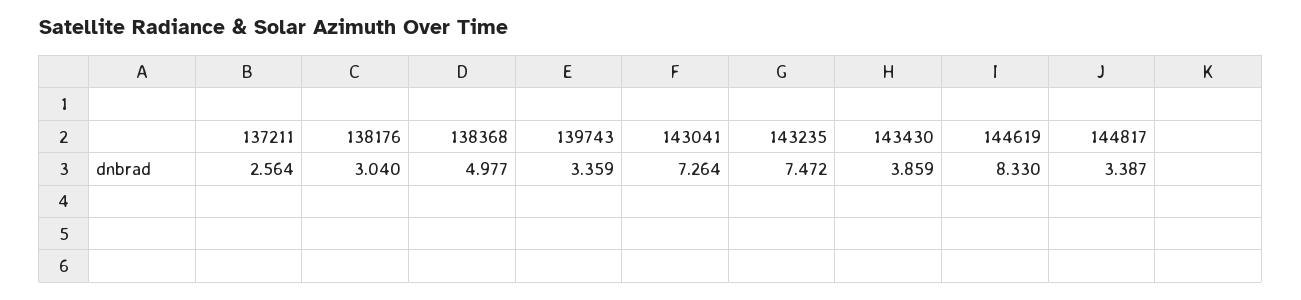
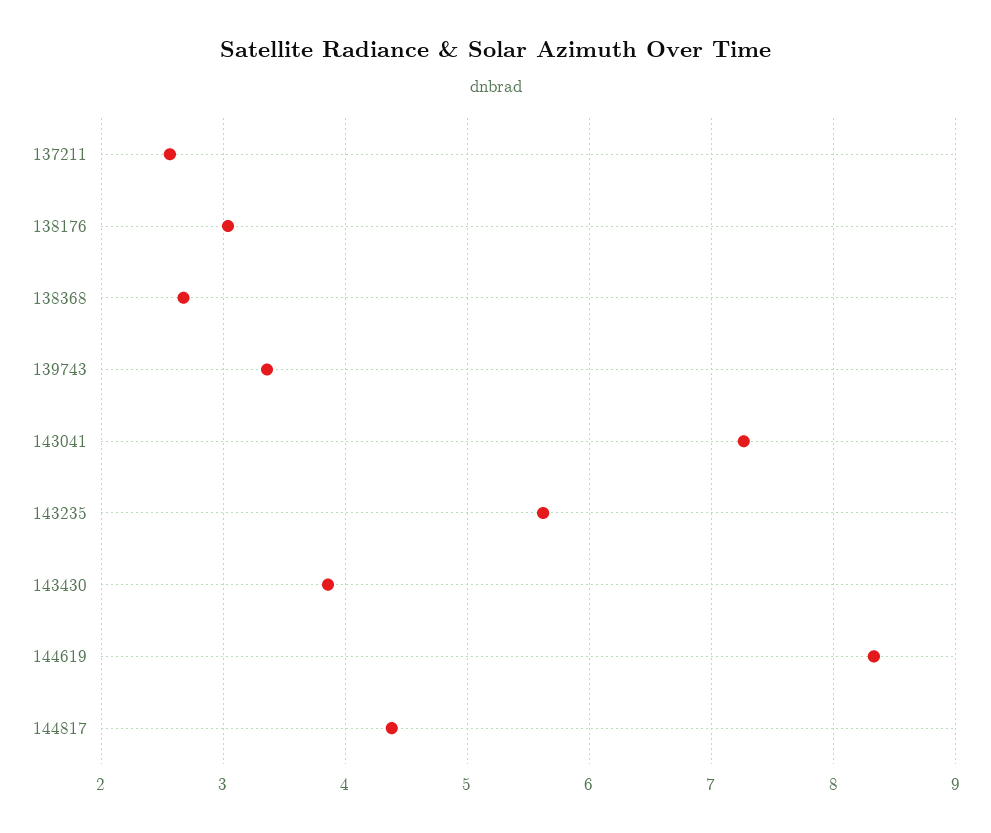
138368: 4.977 -> 2.7
143235: 7.472 -> 5.6
144817: 3.387 -> 4.4

